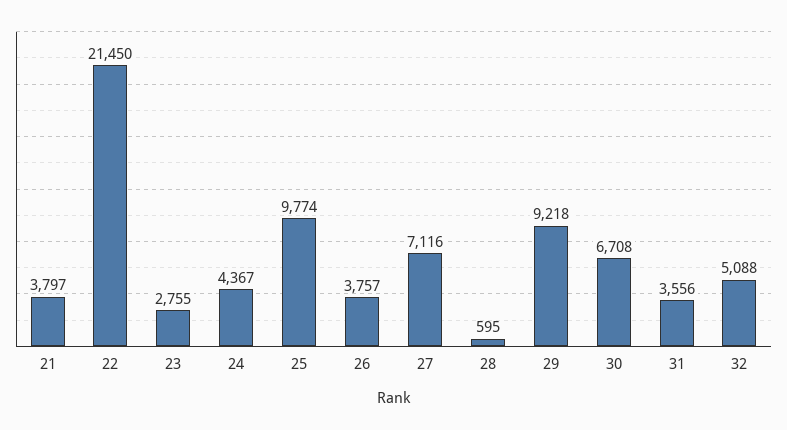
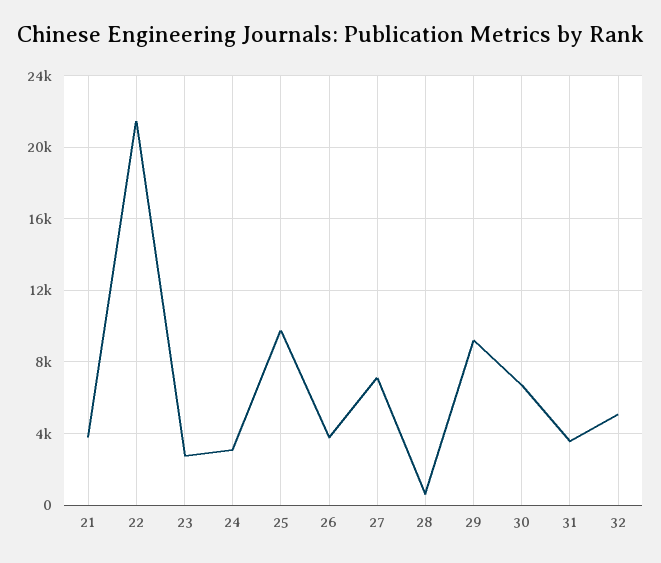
24: 4367 -> 3000

